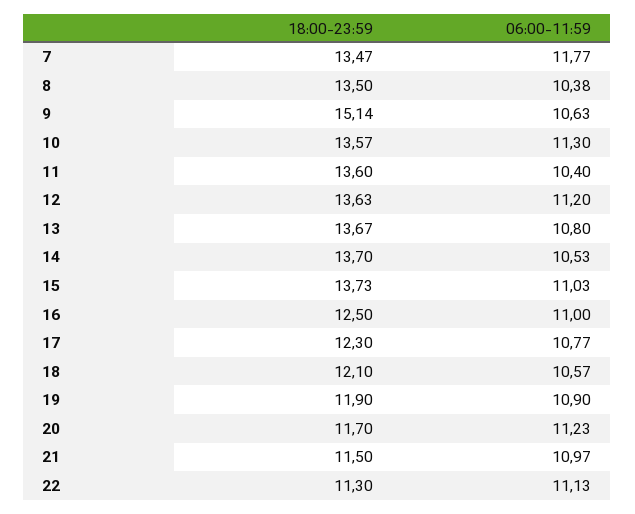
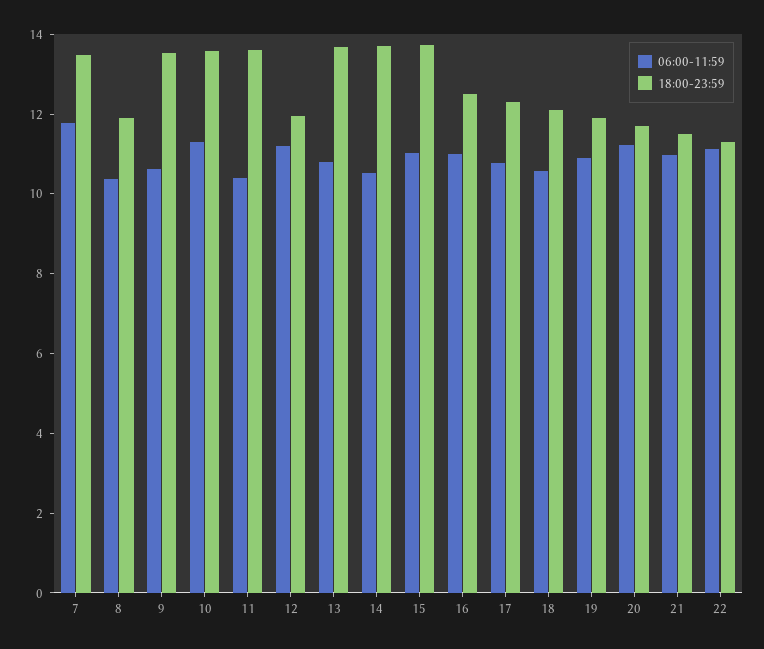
18:00-23:59, 8: 13.5 -> 12
18:00-23:59, 9: 15.14 -> 13.5
18:00-23:59, 12: 13.63 -> 12

